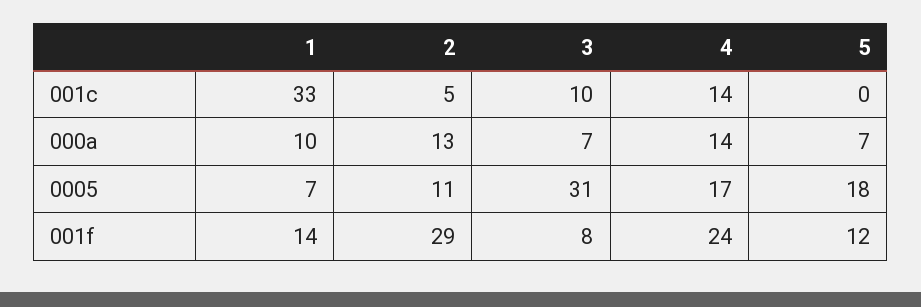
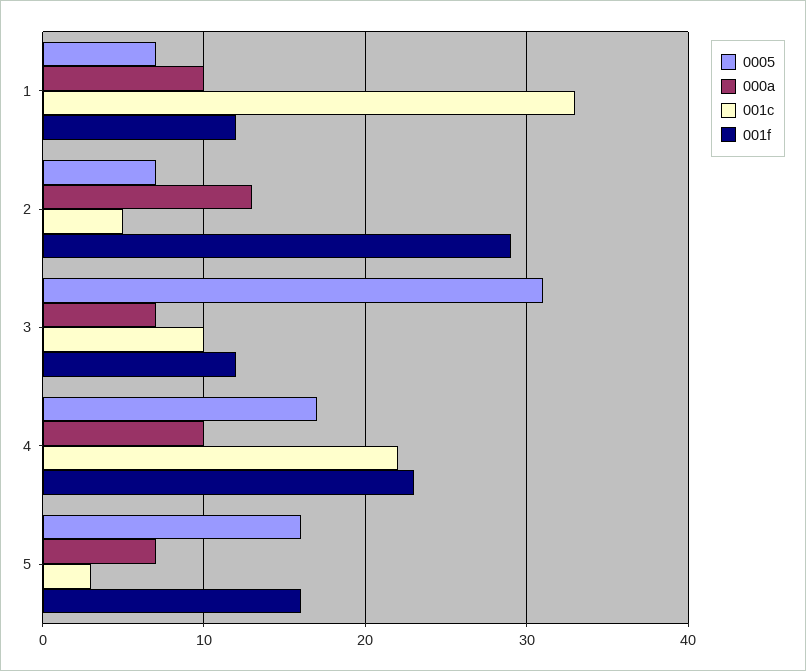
001c, 4: 14 -> 22
001c, 5: 0 -> 3
000a, 4: 14 -> 10
0005, 2: 11 -> 7
0005, 5: 18 -> 16
001f, 1: 14 -> 12
001f, 3: 8 -> 12
001f, 4: 24 -> 23
001f, 5: 12 -> 16

